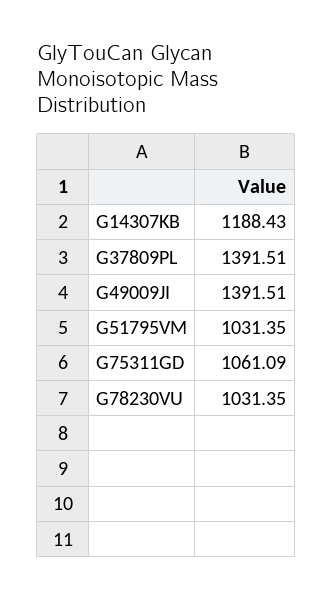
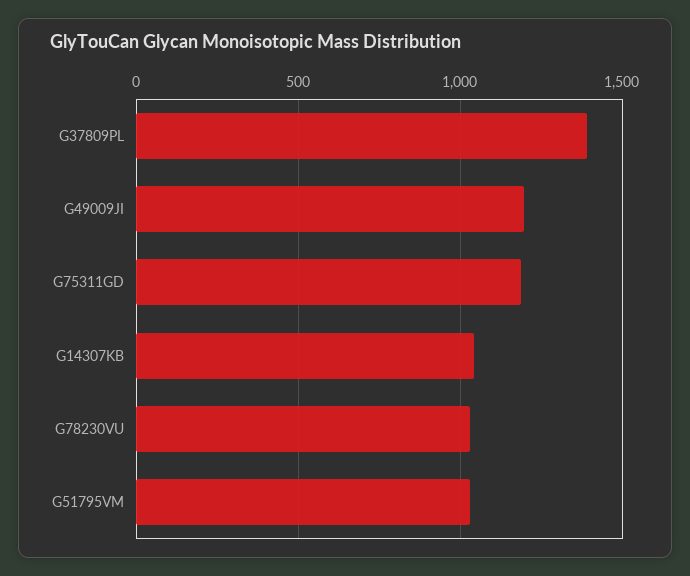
G14307KB: 1188.43 -> 1050
G49009JI: 1391.51 -> 1200
G75311GD: 1061.09 -> 1200

